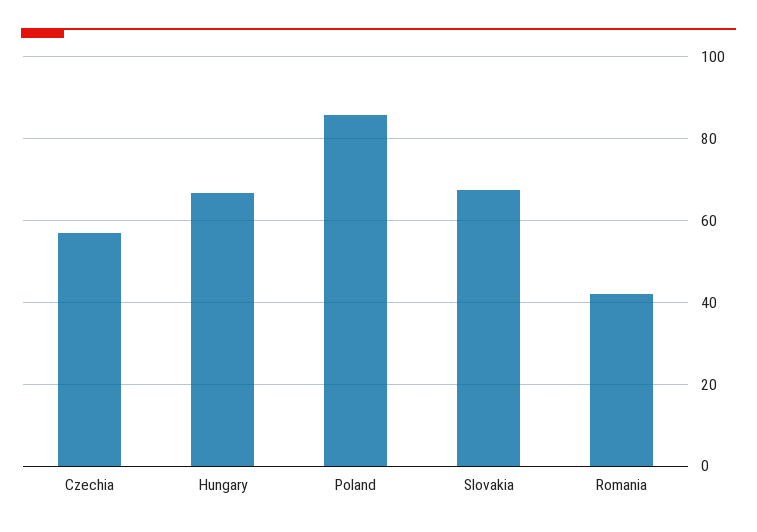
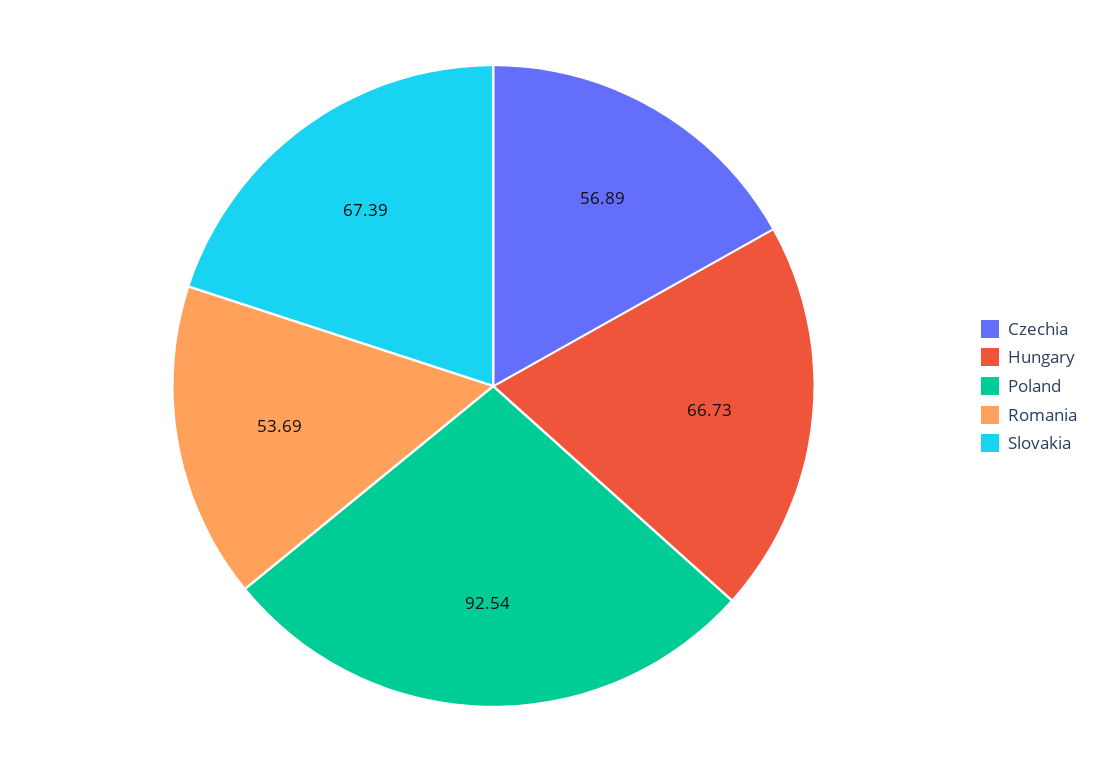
Poland: 86 -> 92.54
Romania: 42 -> 53.69

